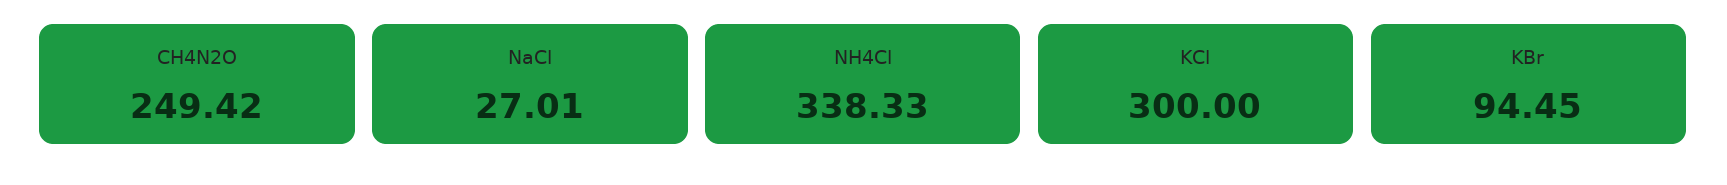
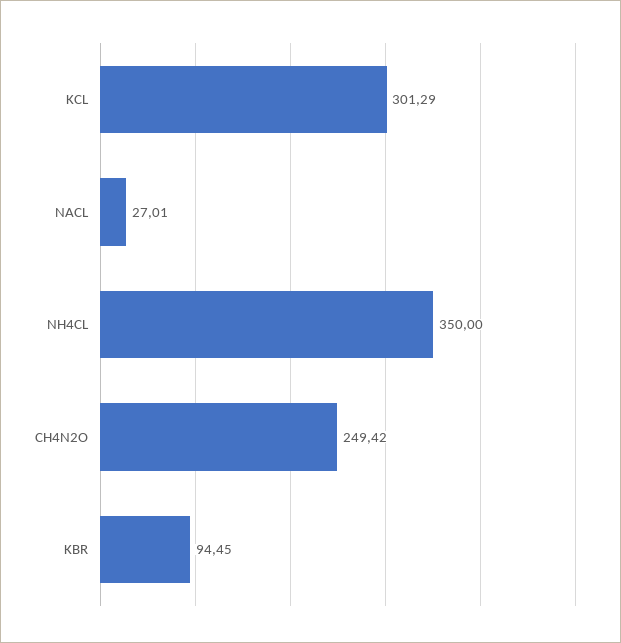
NH4Cl: 338.33 -> 350
KCl: 300 -> 301.29

